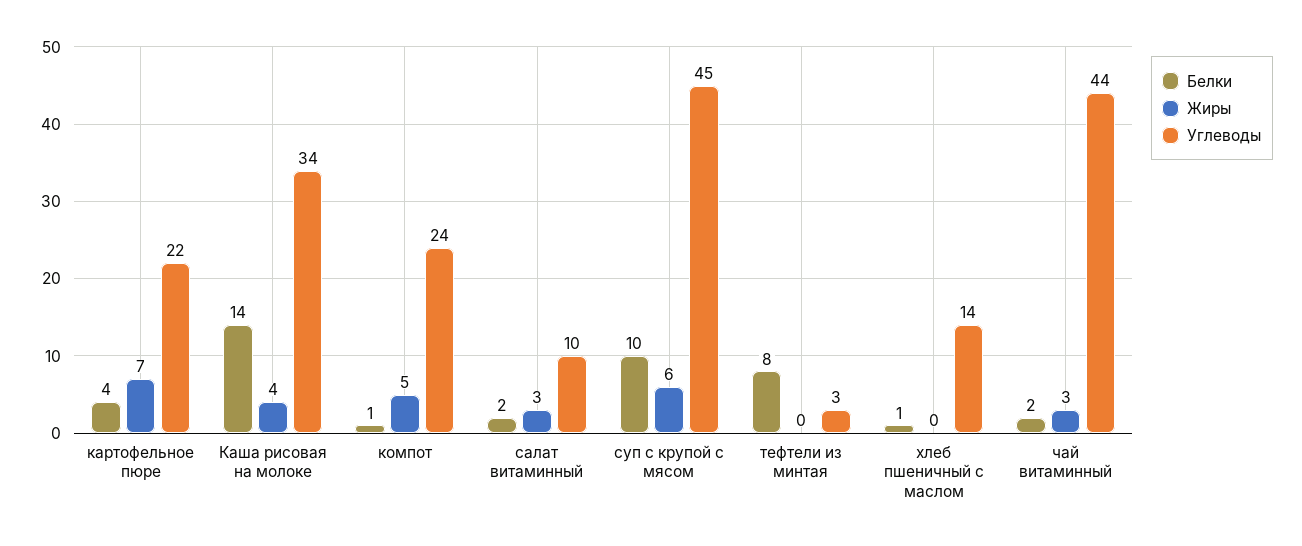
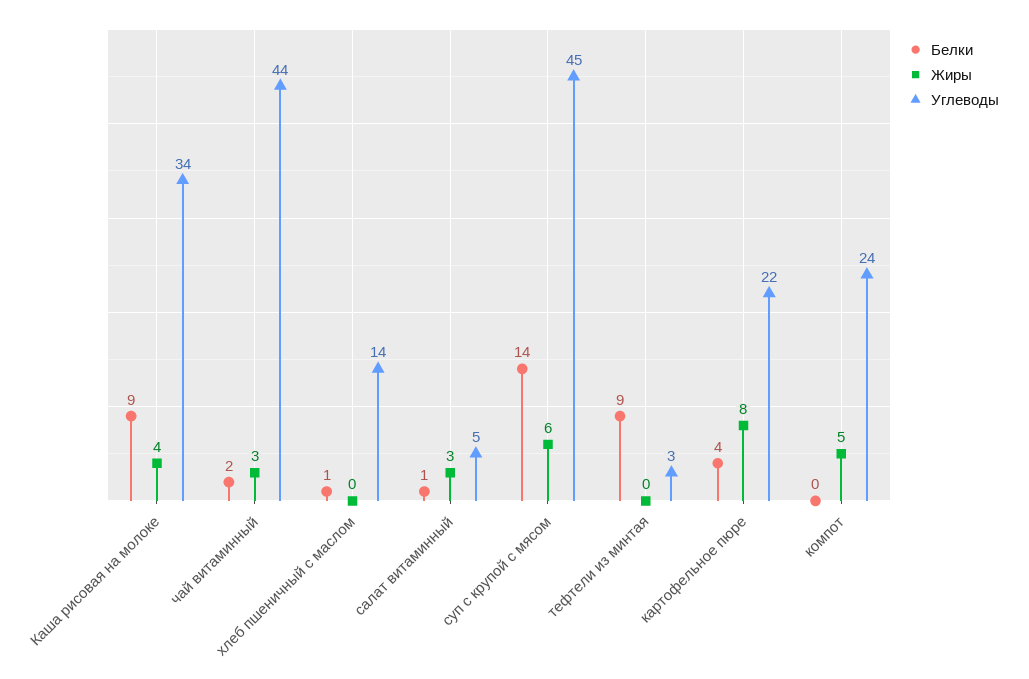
Жиры, картофельное пюре: 7 -> 8
Белки, Каша рисовая на молоке: 14 -> 9
Белки, компот: 1 -> 0
Белки, салат витаминный: 2 -> 1
Углеводы, салат витаминный: 10 -> 5
Белки, суп с крупой с мясом: 10 -> 14
Белки, тефтели из минтая: 8 -> 9

